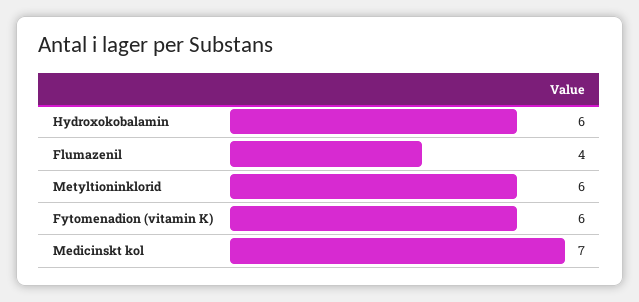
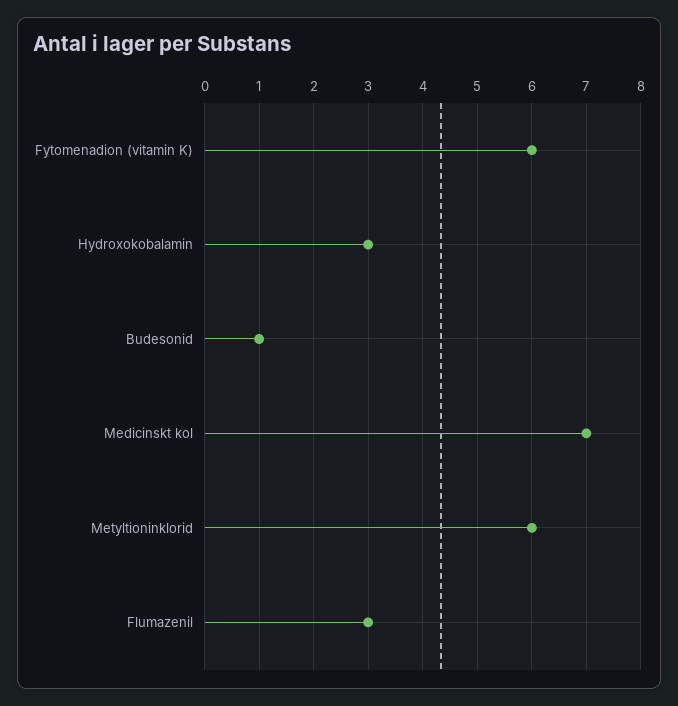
Hydroxokobalamin: 6 -> 3
Flumazenil: 4 -> 3
Budesonid: none -> 1

